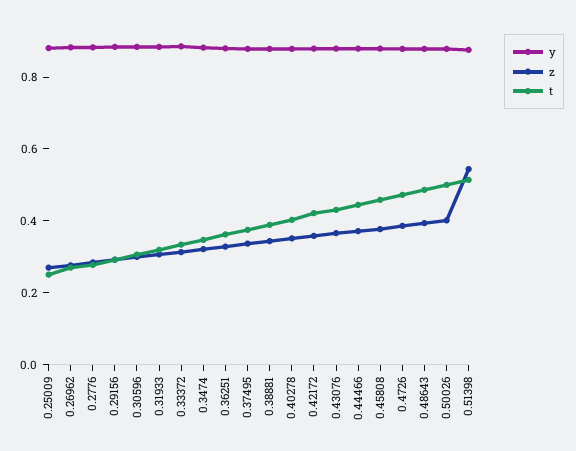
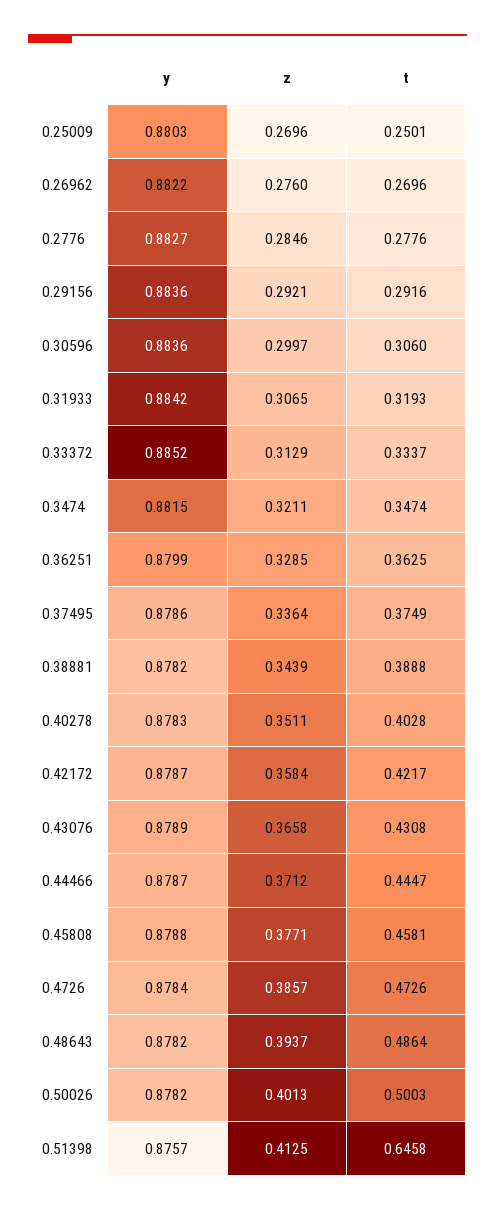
z, 0.51398: 0.55 -> 0.4125
t, 0.51398: 0.5 -> 0.6458

